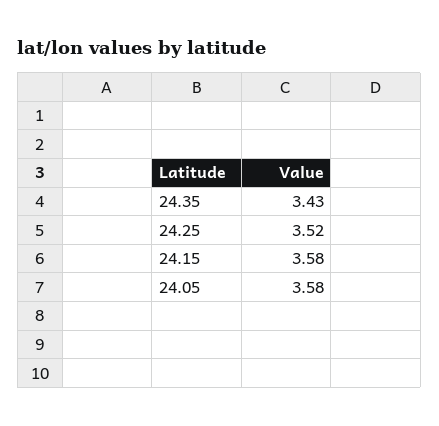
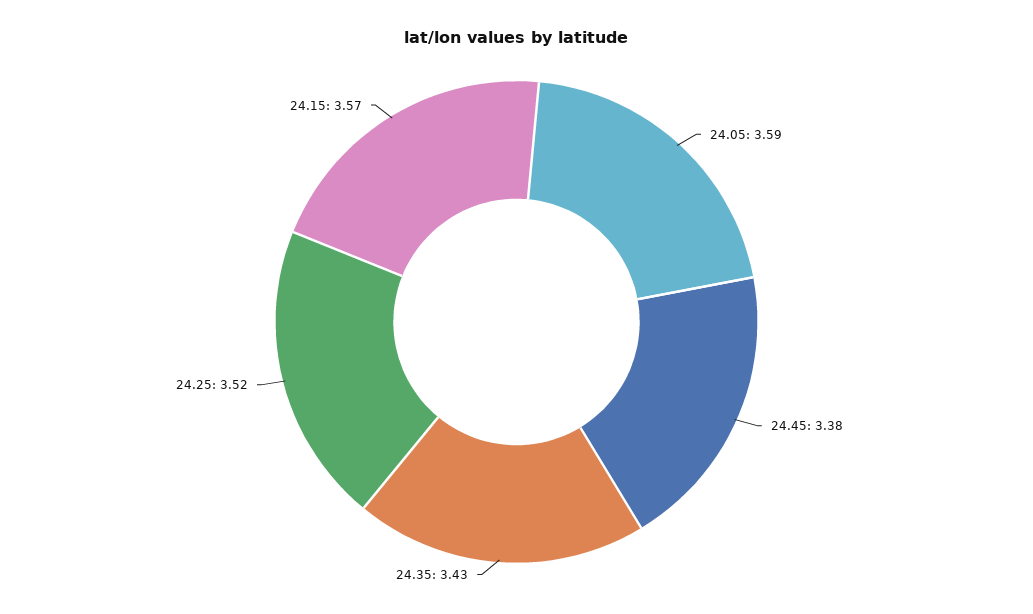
24.15: 3.58 -> 3.57
24.05: 3.58 -> 3.59
24.45: none -> 3.38

